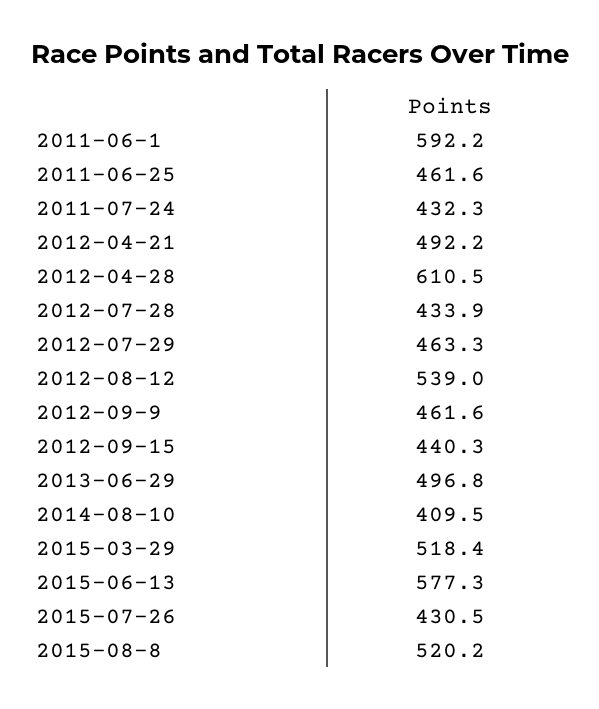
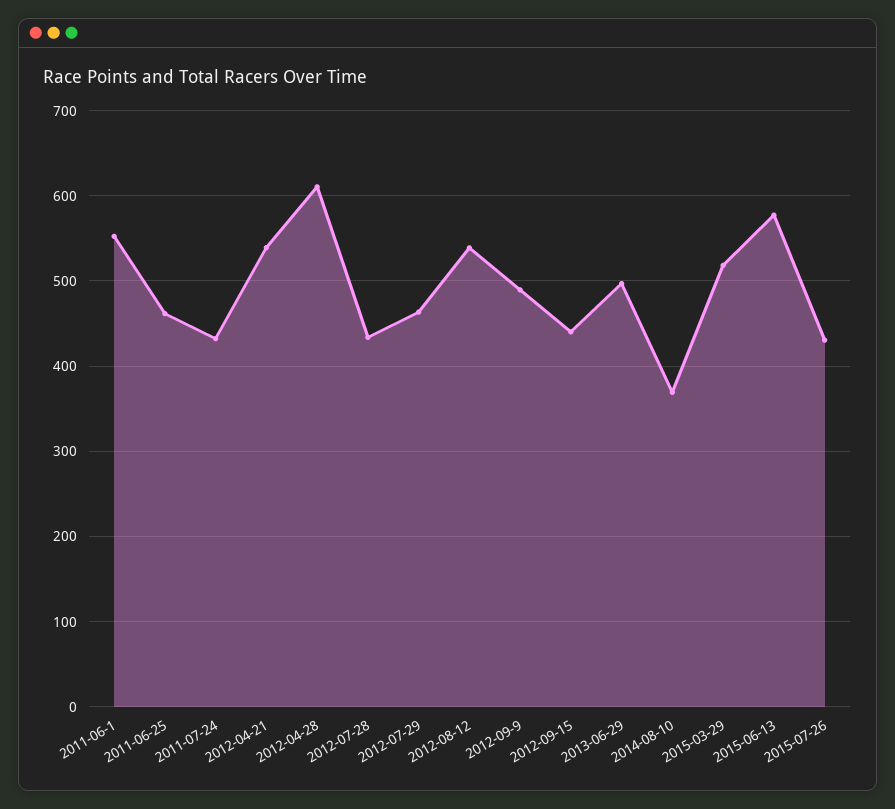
2011-06-1: 592.2 -> 550
2012-04-21: 492.2 -> 540
2012-09-9: 461.6 -> 490
2014-08-10: 409.5 -> 370
2015-08-8: 520.2 -> none

